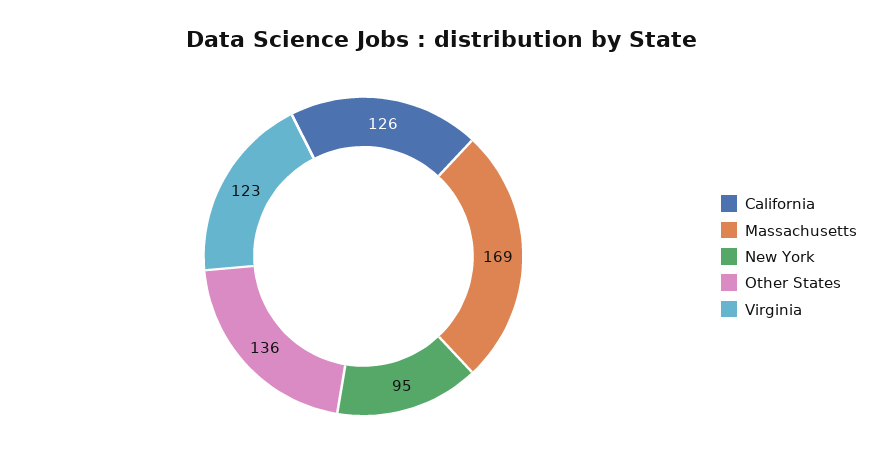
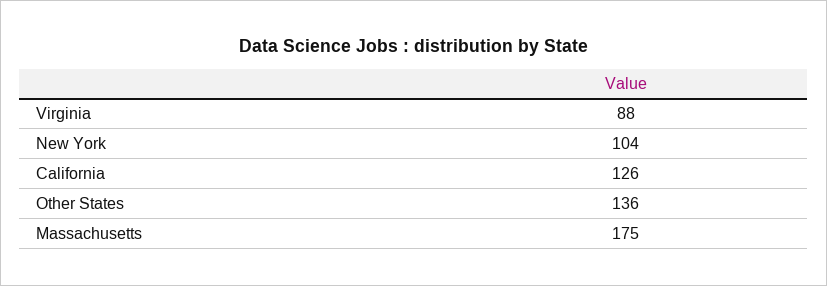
Massachusetts: 169 -> 175
New York: 95 -> 104
Virginia: 123 -> 88

